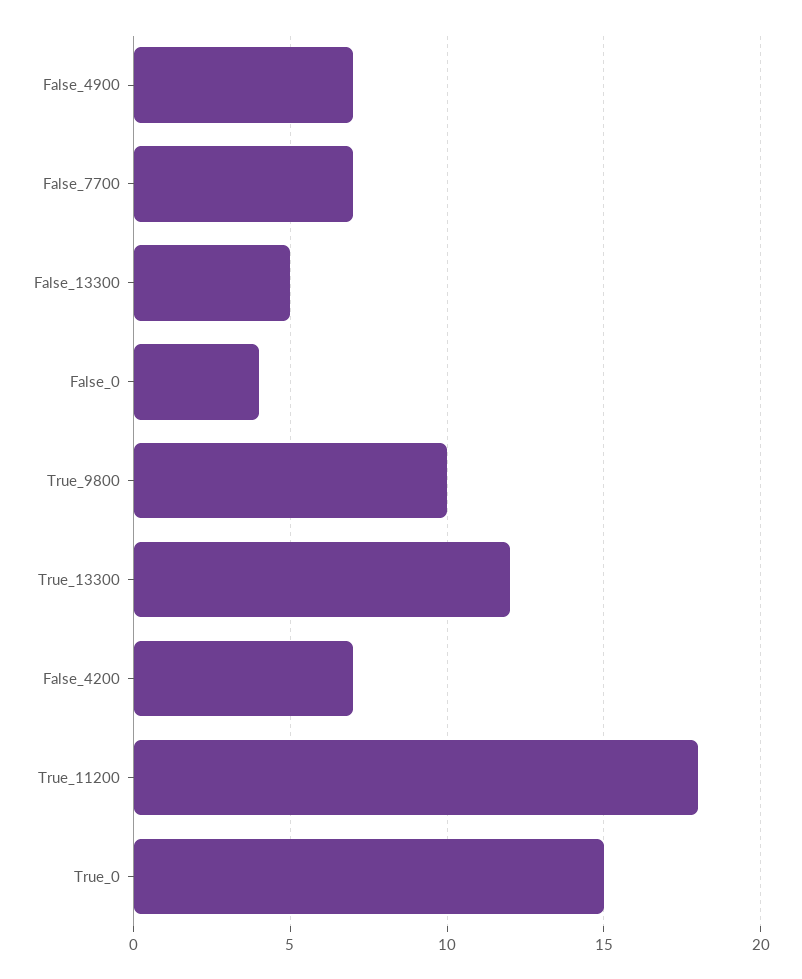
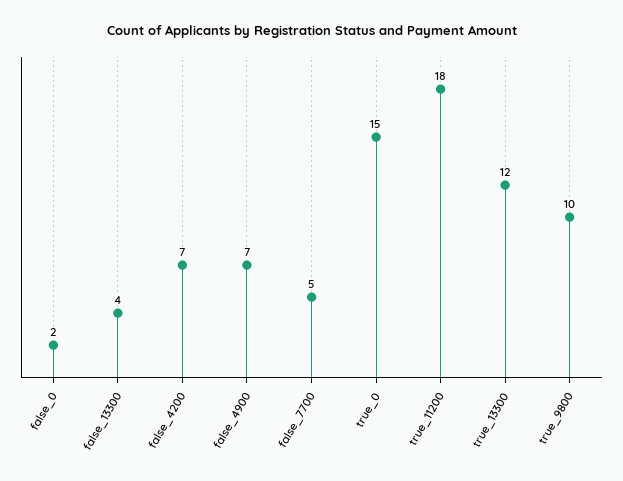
False_7700: 7 -> 5
False_13300: 5 -> 4
False_0: 4 -> 2

